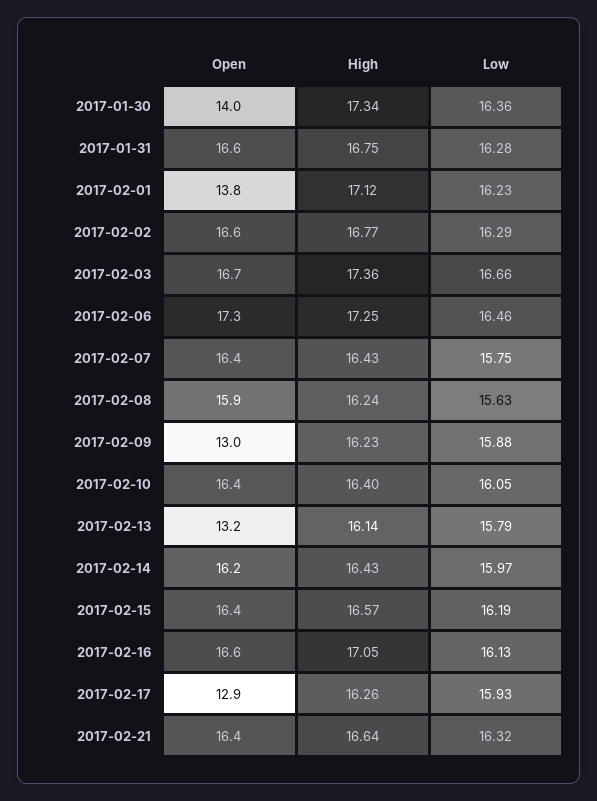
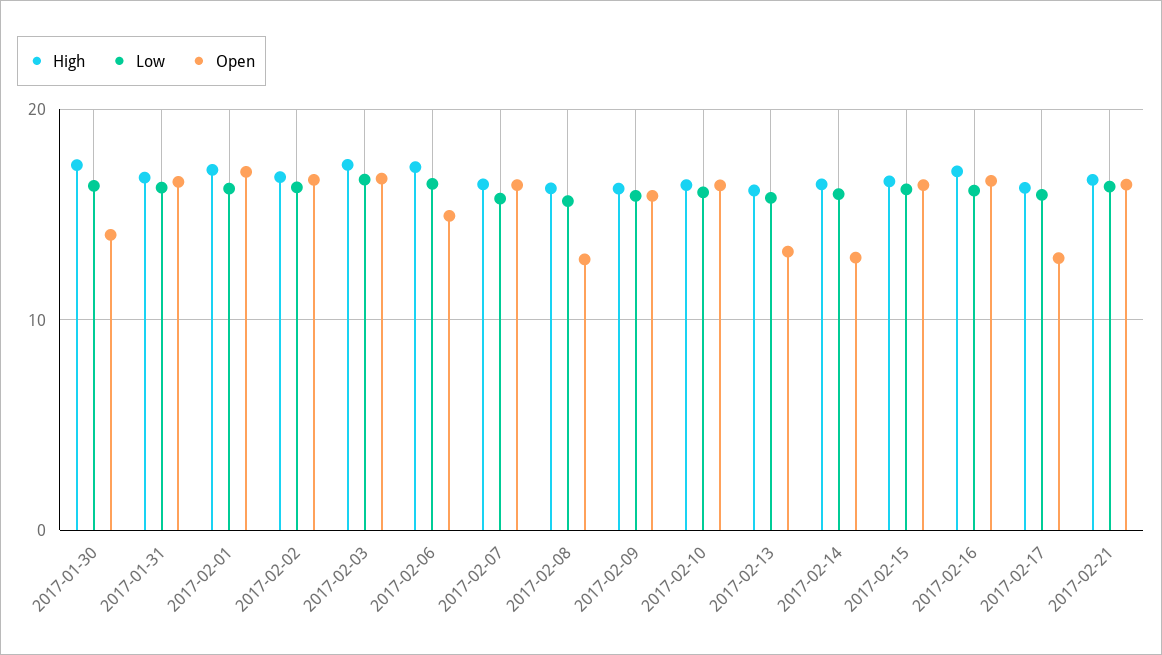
Open, 2017-02-01: 13.8 -> 17
Open, 2017-02-06: 17.3 -> 15
Open, 2017-02-08: 15.9 -> 13
Open, 2017-02-09: 13 -> 16
Open, 2017-02-14: 16.2 -> 13

